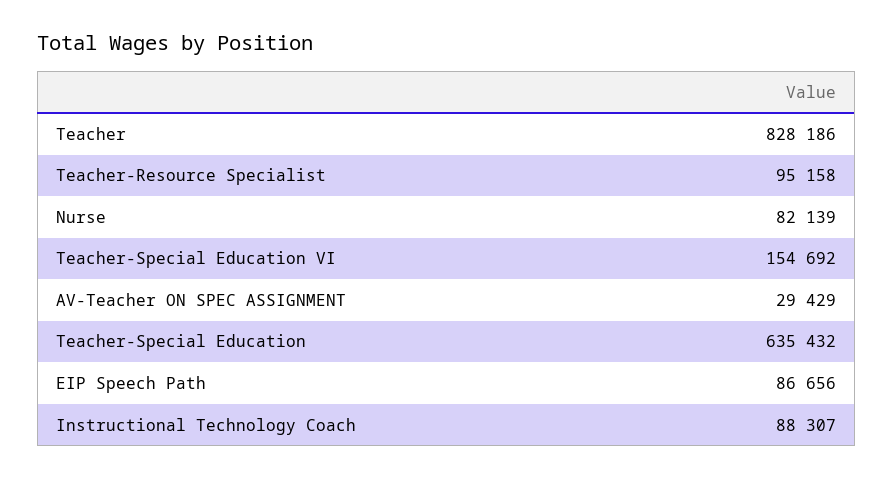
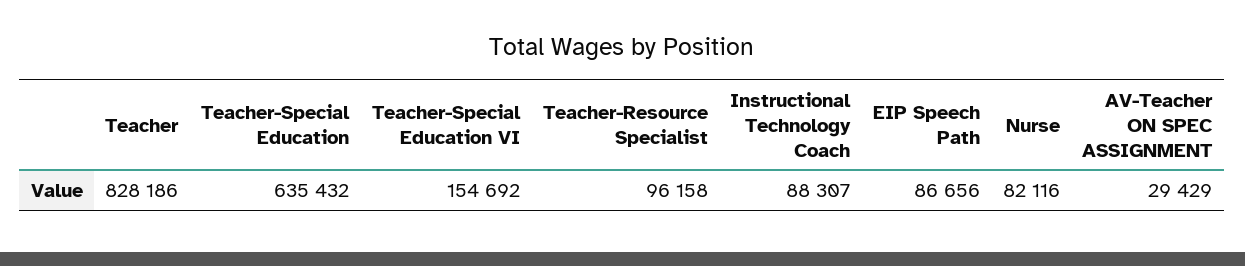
Teacher-Resource Specialist: 95158 -> 96158
Nurse: 82139 -> 82116

